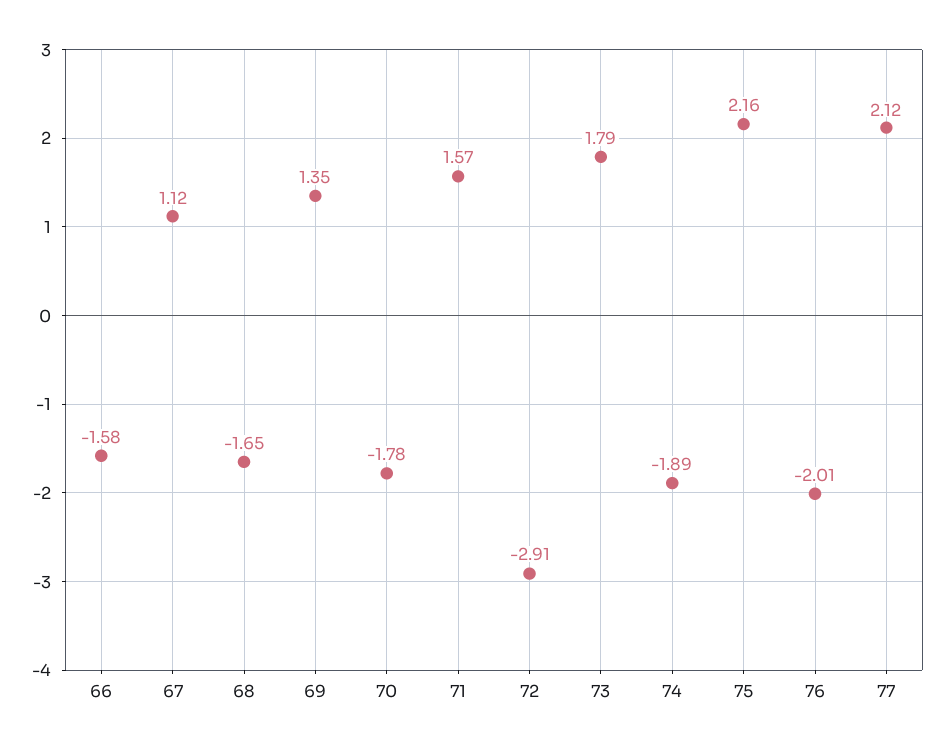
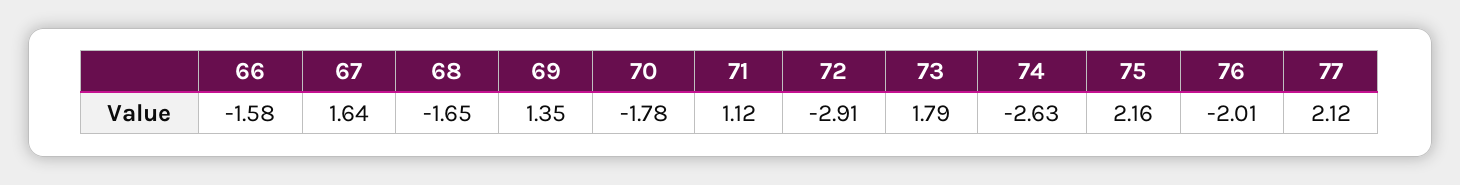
67: 1.12 -> 1.64
71: 1.57 -> 1.12
74: -1.89 -> -2.63

